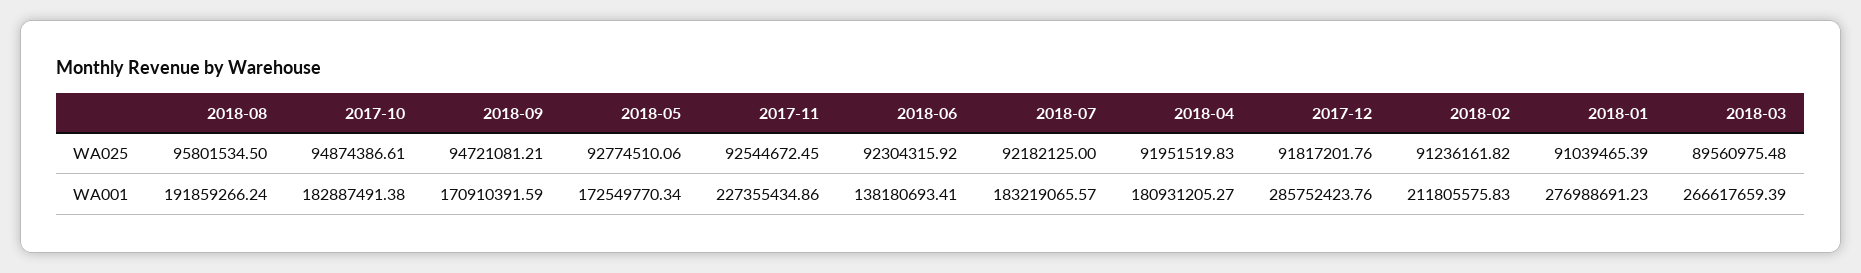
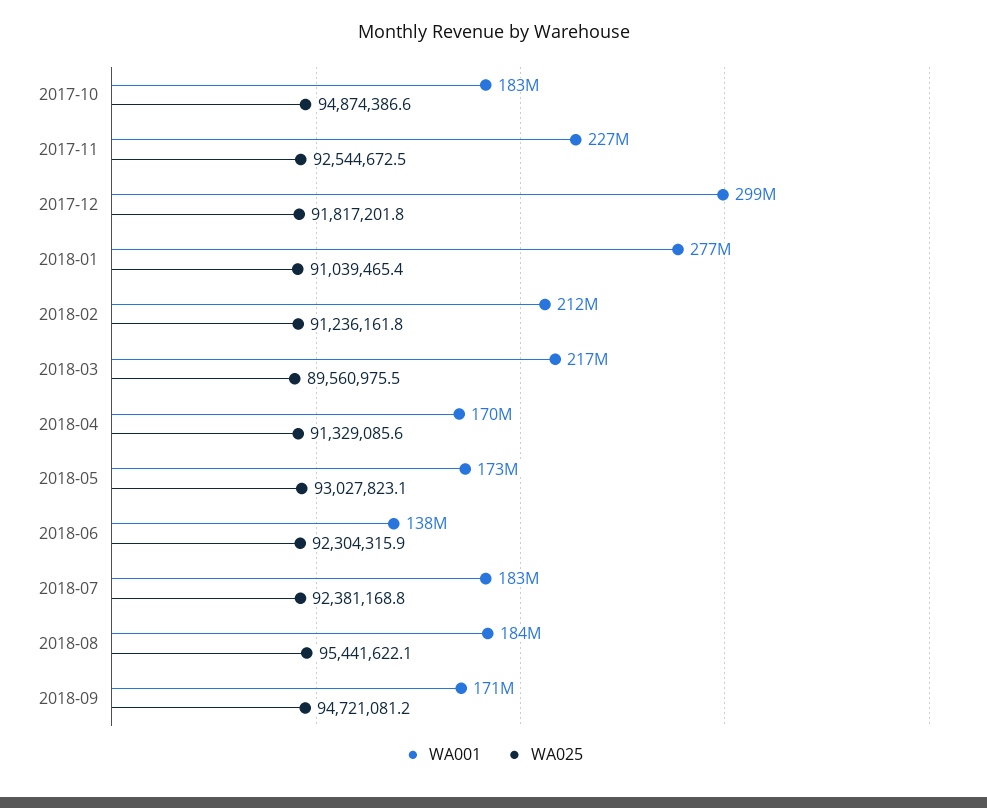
WA025, 2018-08: 95801534.5 -> 95441622.1
WA025, 2018-05: 92774510.06 -> 93027823.1
WA025, 2018-07: 92182125 -> 92381168.8
WA025, 2018-04: 91951519.83 -> 91329085.6
WA001, 2018-08: 191859266.24 -> 184000000
WA001, 2018-04: 180931205.27 -> 170000000
WA001, 2017-12: 285752423.76 -> 299000000
WA001, 2018-03: 266617659.39 -> 217000000

